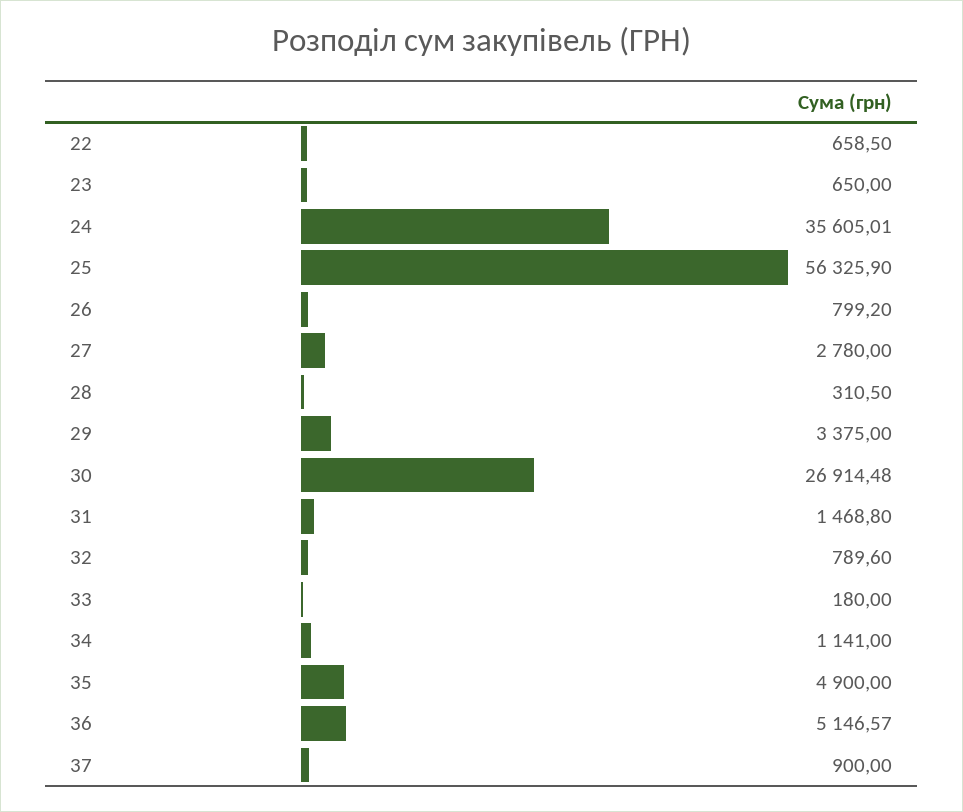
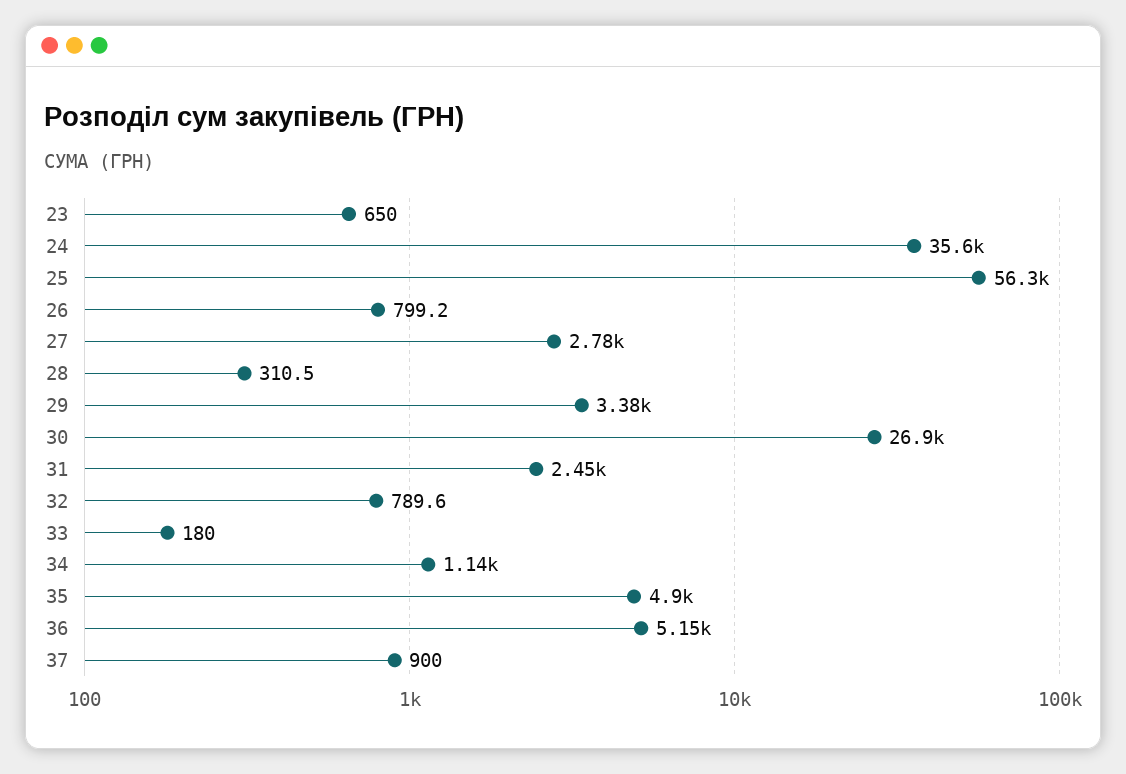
22: 658.5 -> none
31: 1468.8 -> 2450

